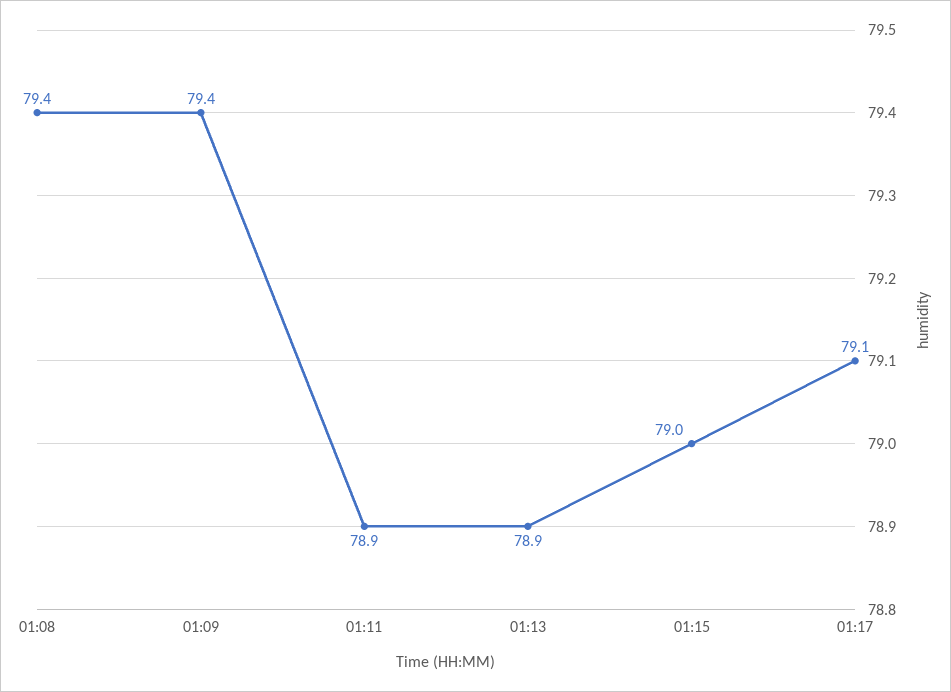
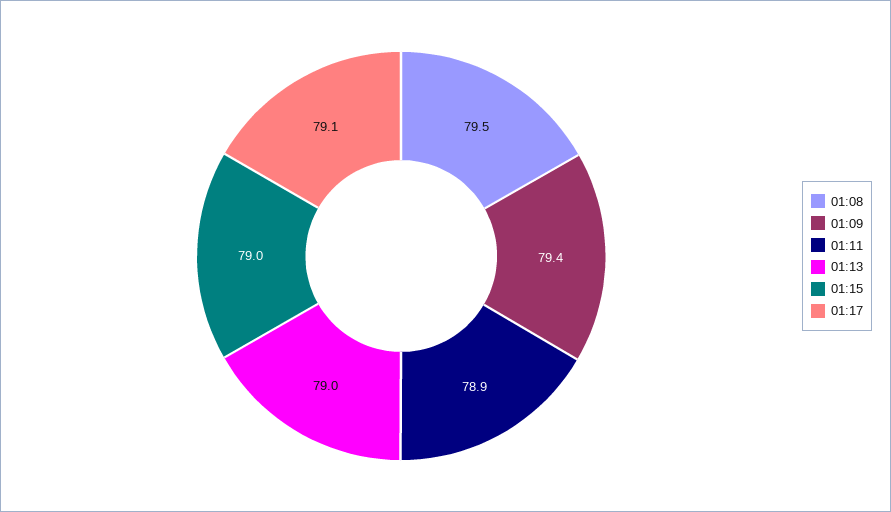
01:08: 79.4 -> 79.5
01:13: 78.9 -> 79

